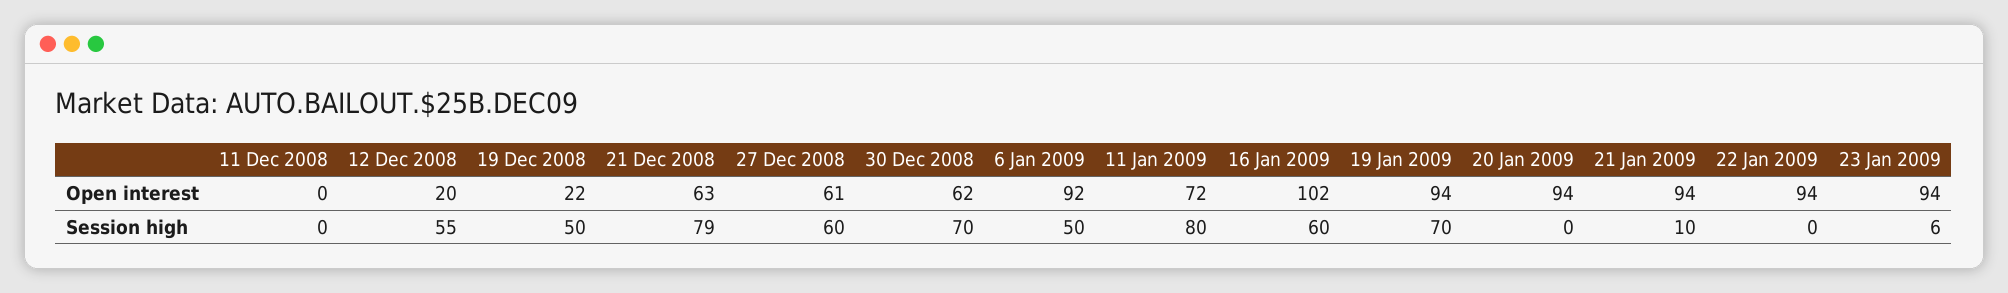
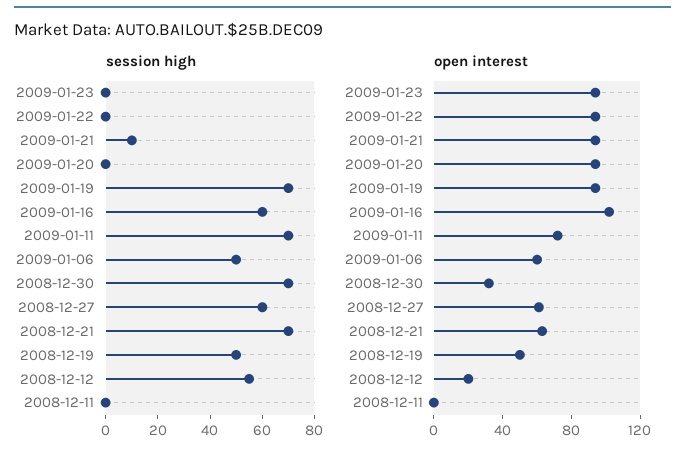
Open interest, 19 Dec 2008: 22 -> 50
Open interest, 30 Dec 2008: 62 -> 30
Open interest, 6 Jan 2009: 92 -> 60
Session high, 21 Dec 2008: 79 -> 70
Session high, 11 Jan 2009: 80 -> 70
Session high, 23 Jan 2009: 6 -> 0

